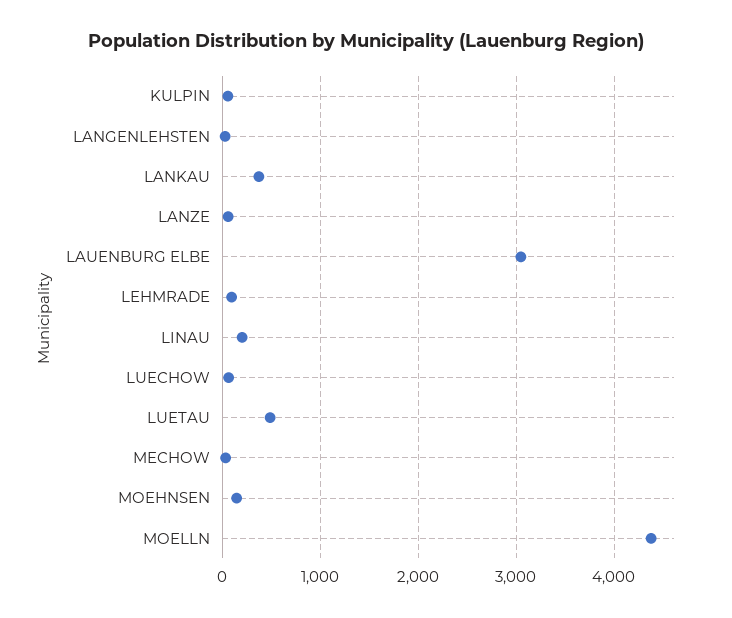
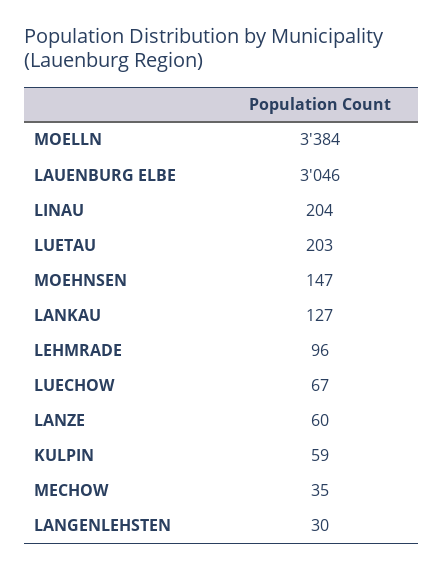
LANKAU: 400 -> 127
LUETAU: 500 -> 203
MOELLN: 4400 -> 3384

